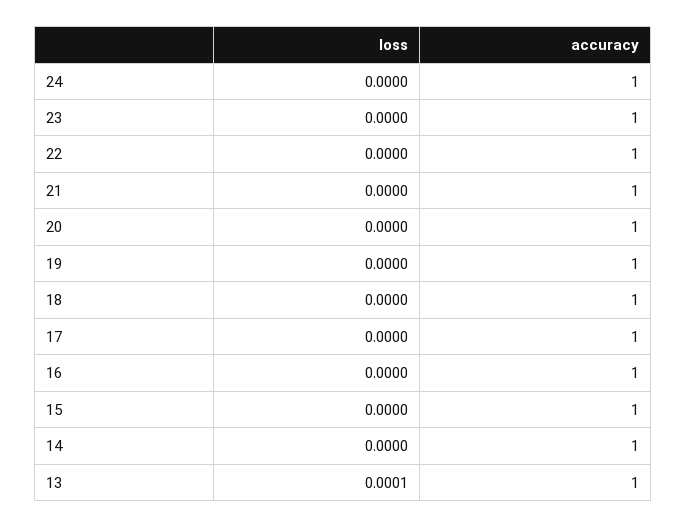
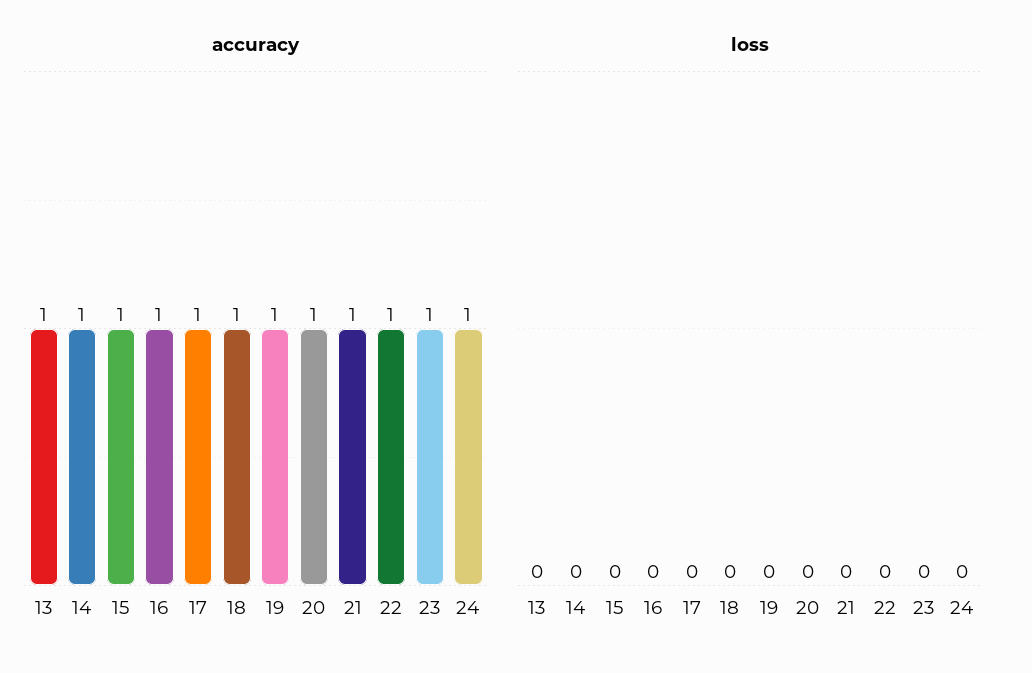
loss, 13: 0.0001 -> 0

